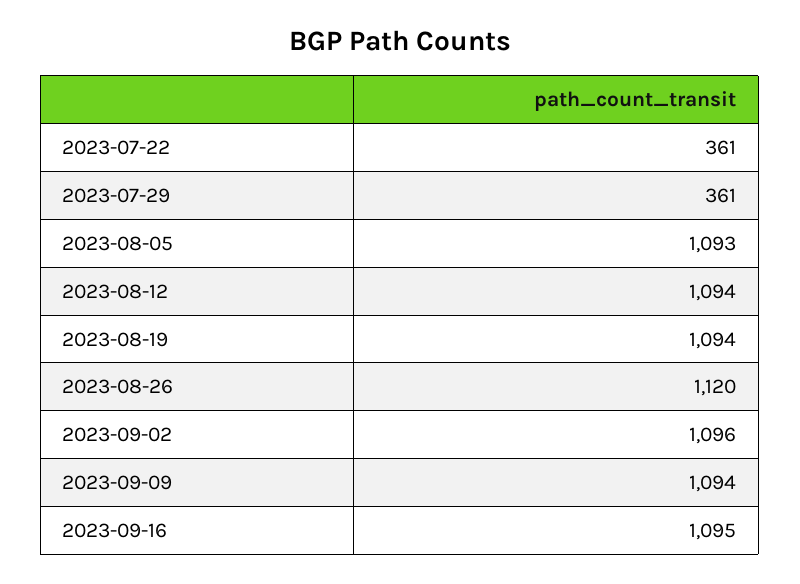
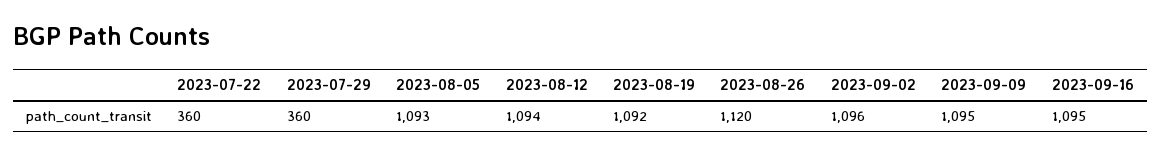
2023-07-22: 361 -> 360
2023-07-29: 361 -> 360
2023-08-19: 1094 -> 1092
2023-09-09: 1094 -> 1095

